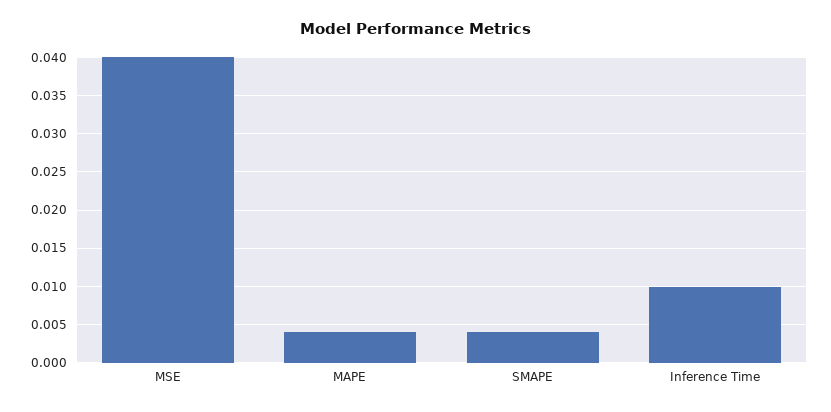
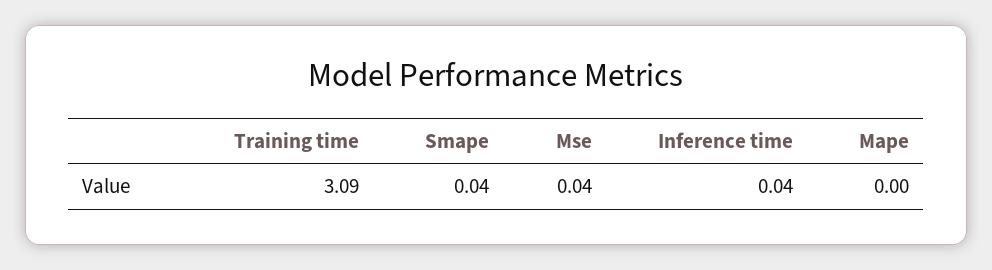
SMAPE: 0.004 -> 0.04
Inference Time: 0.01 -> 0.04
Training time: none -> 3.09

